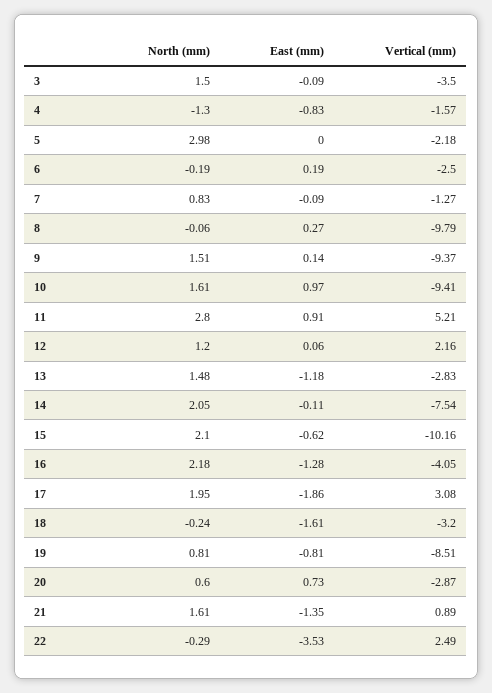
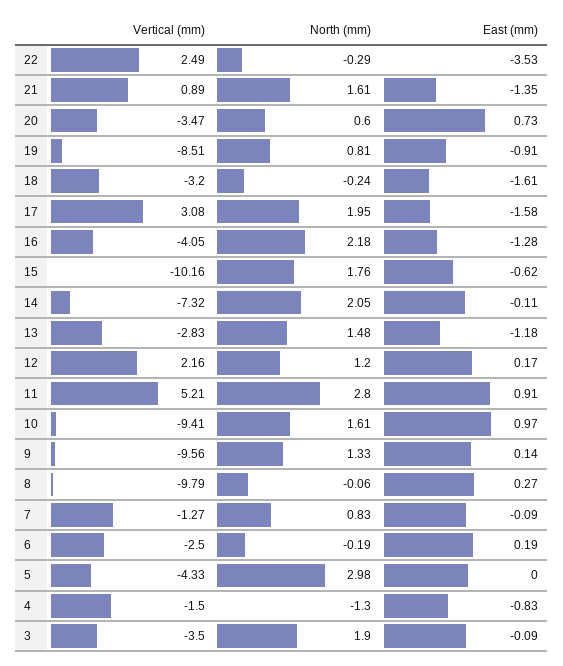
North (mm), 3: 1.5 -> 1.9
Vertical (mm), 4: -1.57 -> -1.5
Vertical (mm), 5: -2.18 -> -4.33
North (mm), 9: 1.51 -> 1.33
Vertical (mm), 9: -9.37 -> -9.56
East (mm), 12: 0.06 -> 0.17
Vertical (mm), 14: -7.54 -> -7.32
North (mm), 15: 2.1 -> 1.76
East (mm), 17: -1.86 -> -1.58
East (mm), 19: -0.81 -> -0.91
Vertical (mm), 20: -2.87 -> -3.47

